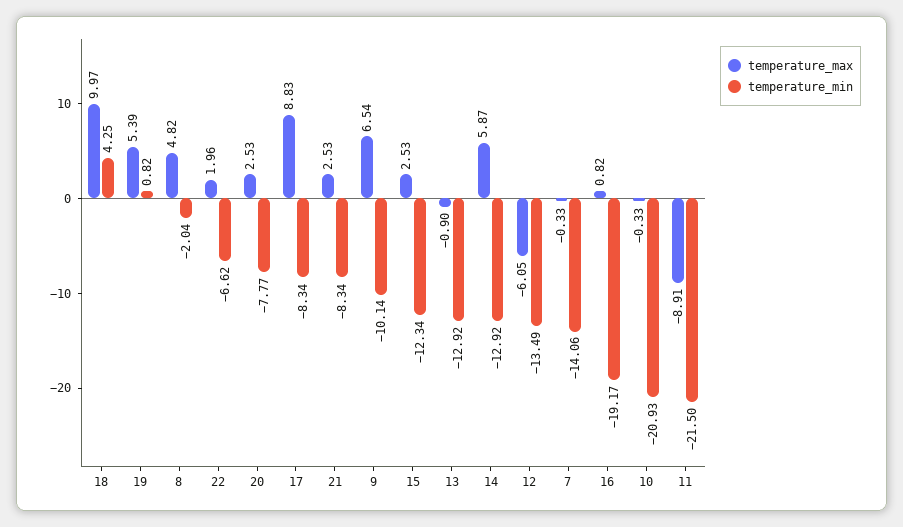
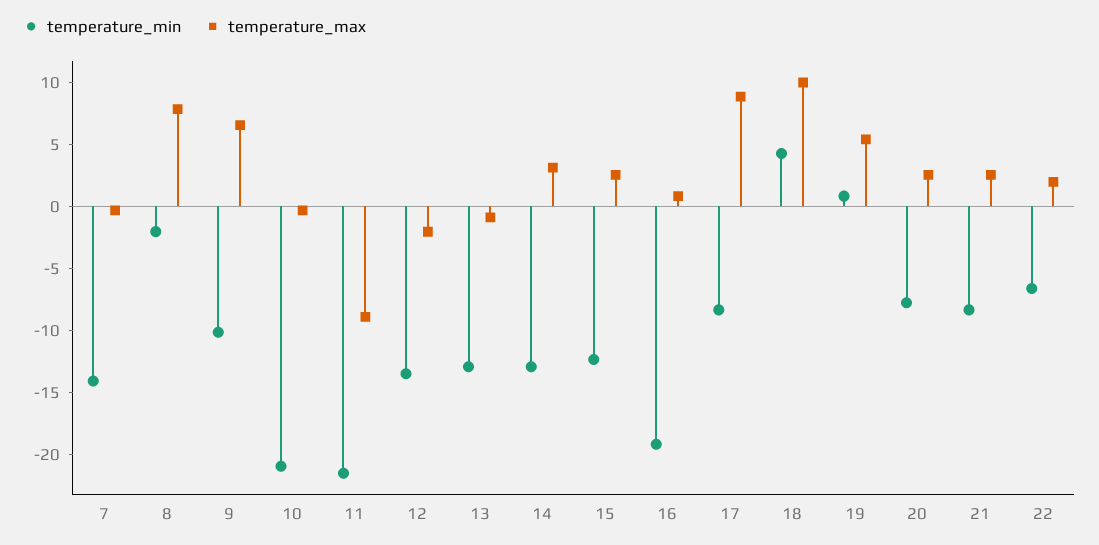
temperature_max, 8: 4.82 -> 8
temperature_max, 14: 5.87 -> 3
temperature_max, 12: -6.05 -> -2

